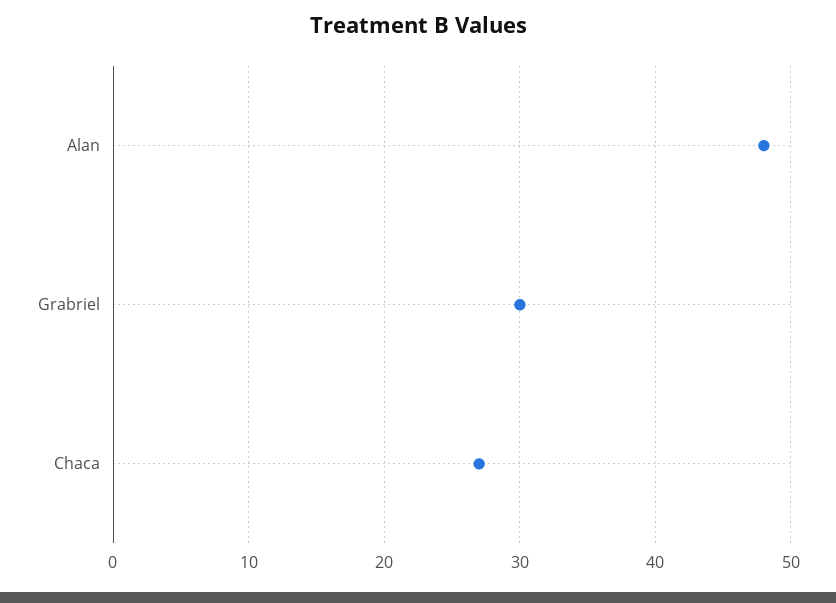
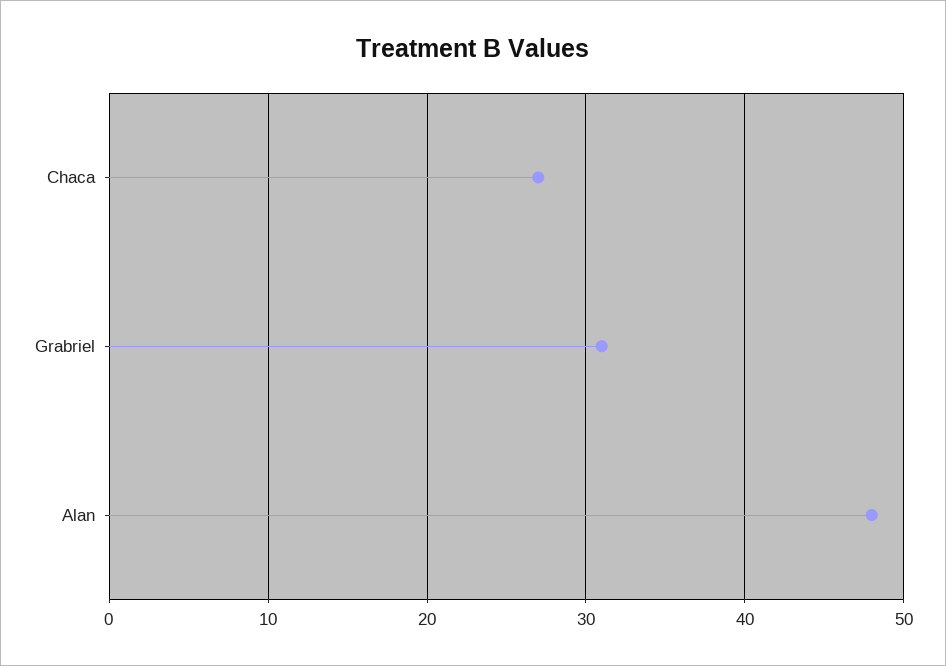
Grabriel: 30 -> 31

